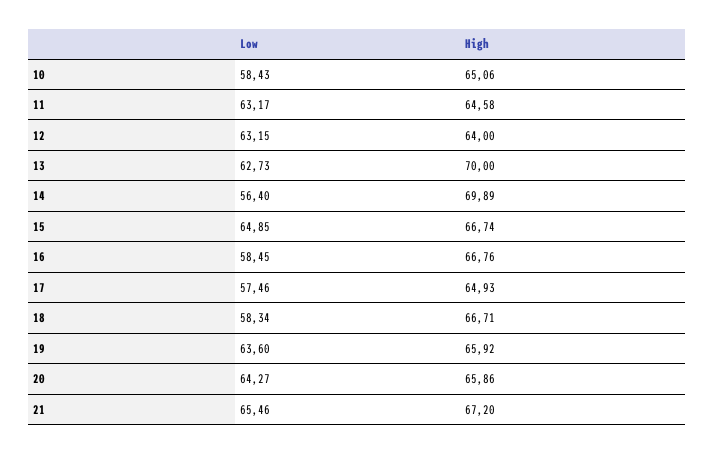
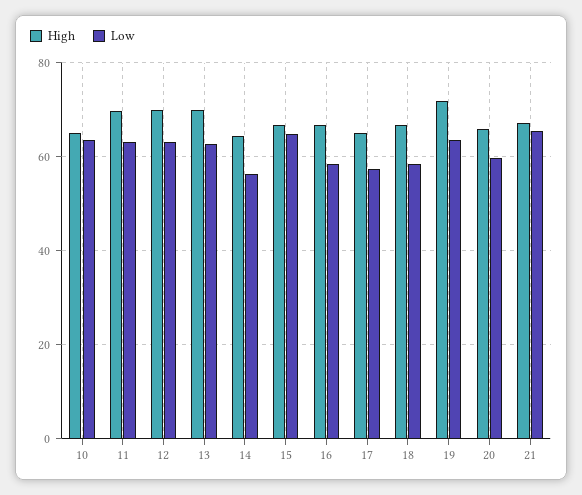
Low, 10: 58.43 -> 64
High, 11: 64.58 -> 70
High, 12: 64 -> 70
High, 14: 69.89 -> 64
High, 19: 65.92 -> 72
Low, 20: 64.27 -> 60

